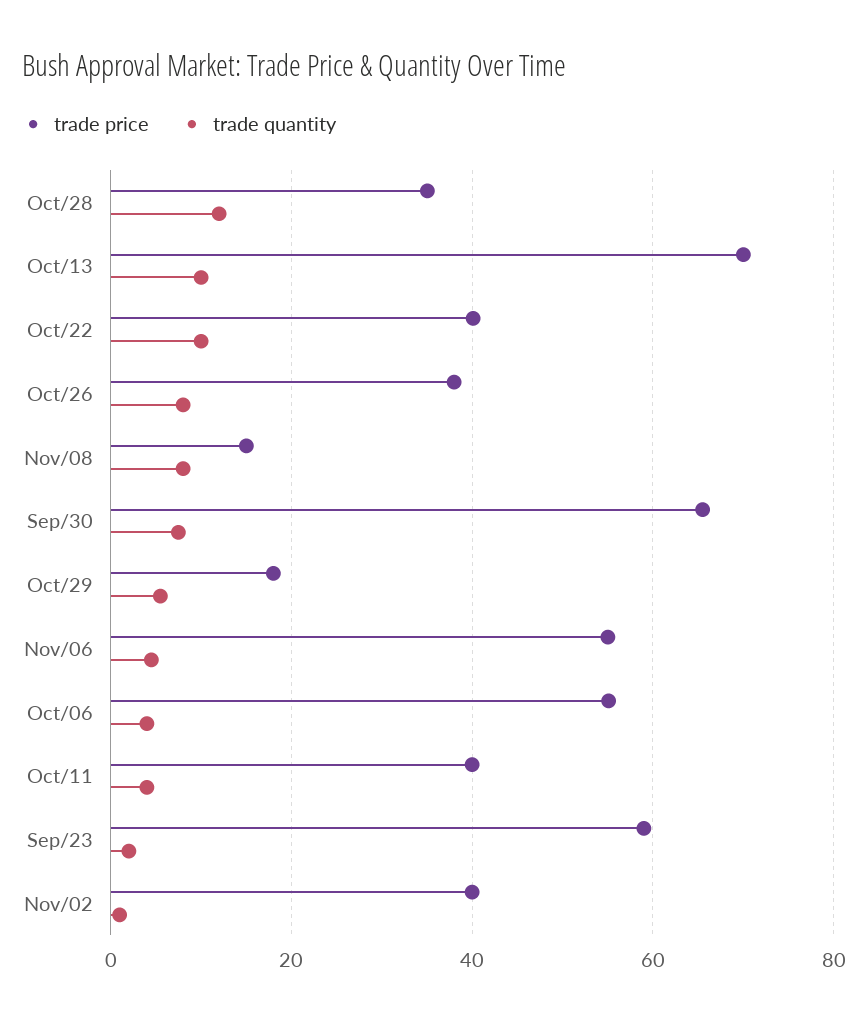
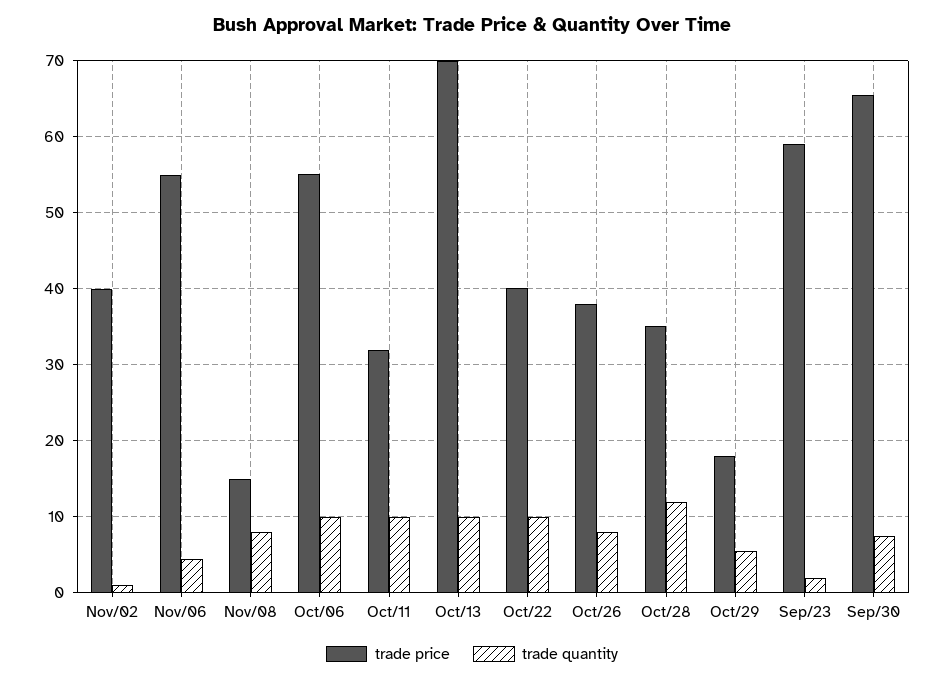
trade quantity, Oct/06: 4 -> 10
trade price, Oct/11: 40 -> 32
trade quantity, Oct/11: 4 -> 10

